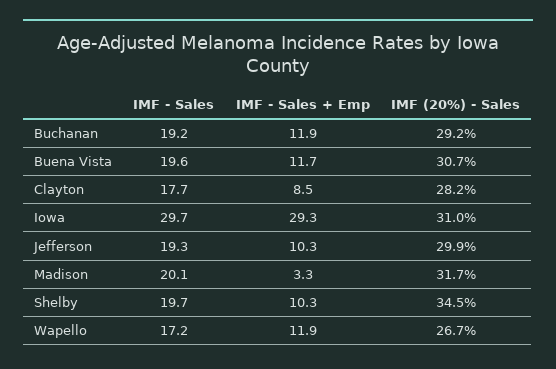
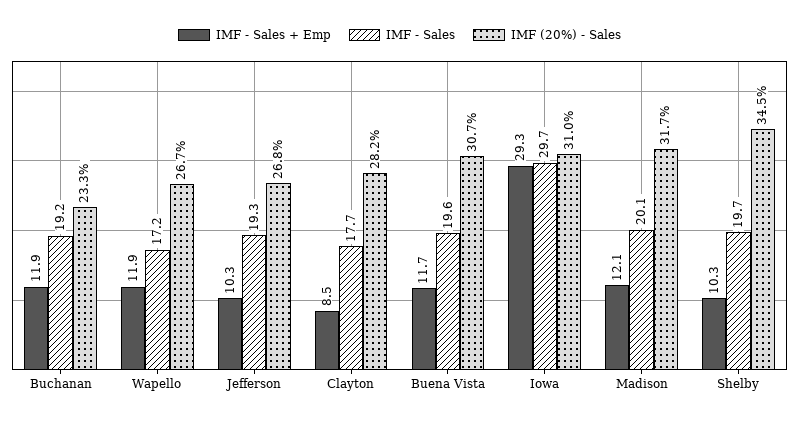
IMF (20%) - Sales, Buchanan: 29.2 -> 23.3
IMF (20%) - Sales, Jefferson: 29.9 -> 26.8
IMF - Sales + Emp, Madison: 3.3 -> 12.1

